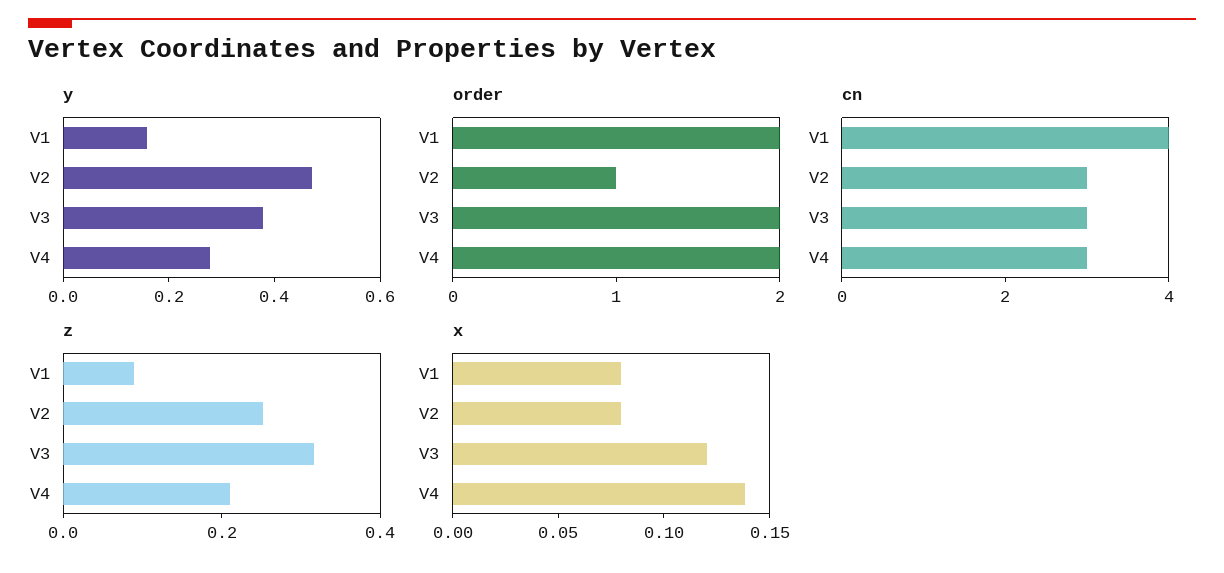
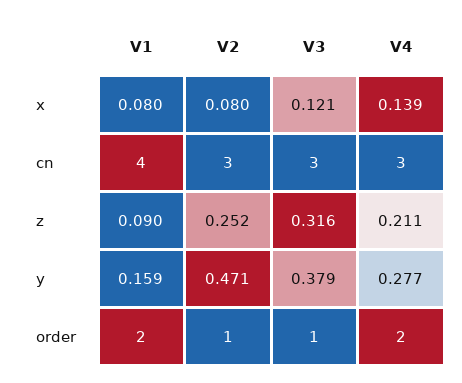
order, V3: 2 -> 1

